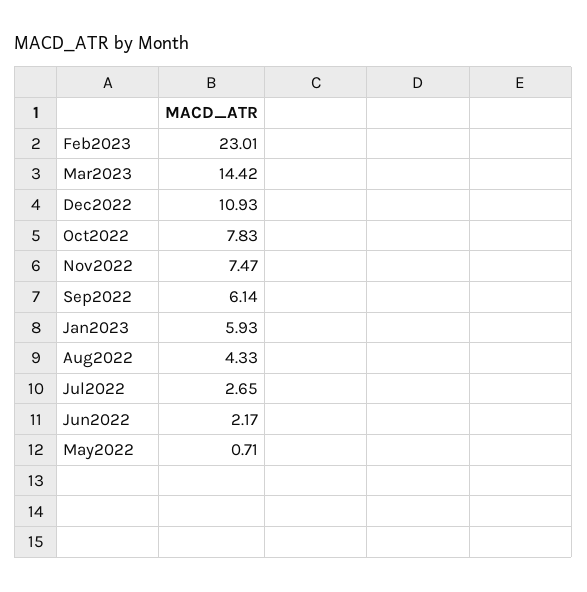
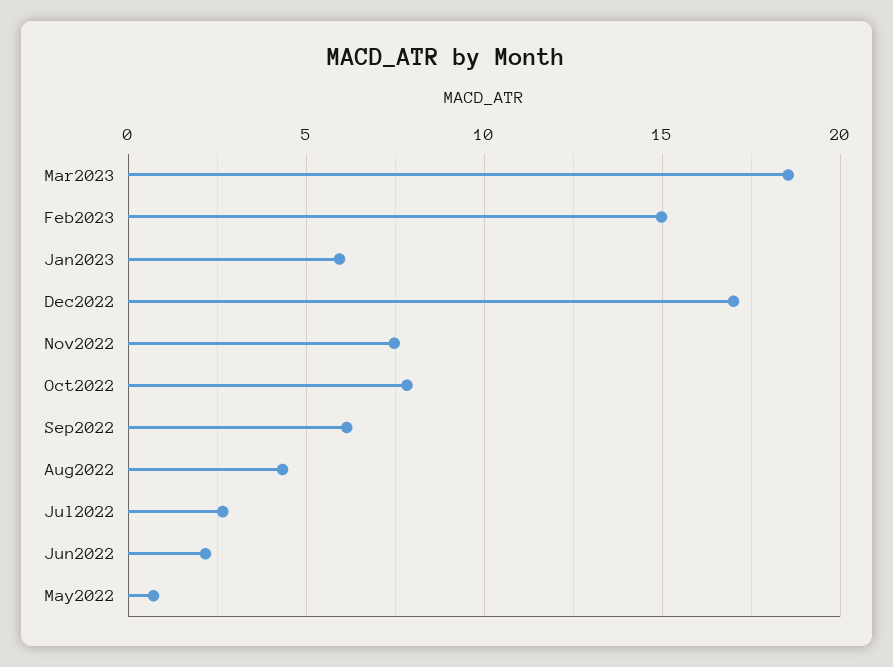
Feb2023: 23.01 -> 15
Mar2023: 14.42 -> 18.5
Dec2022: 10.93 -> 17

